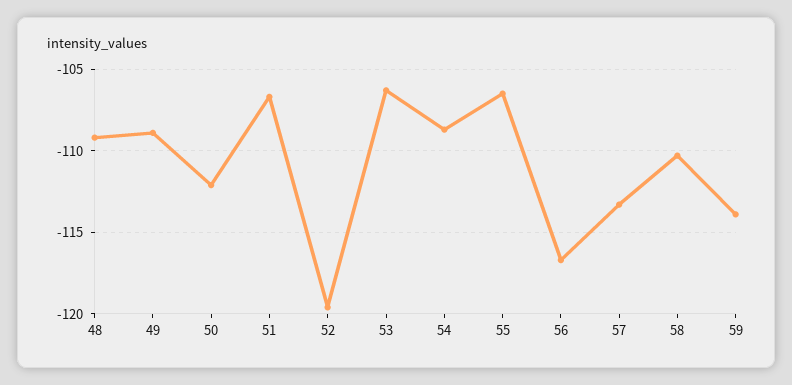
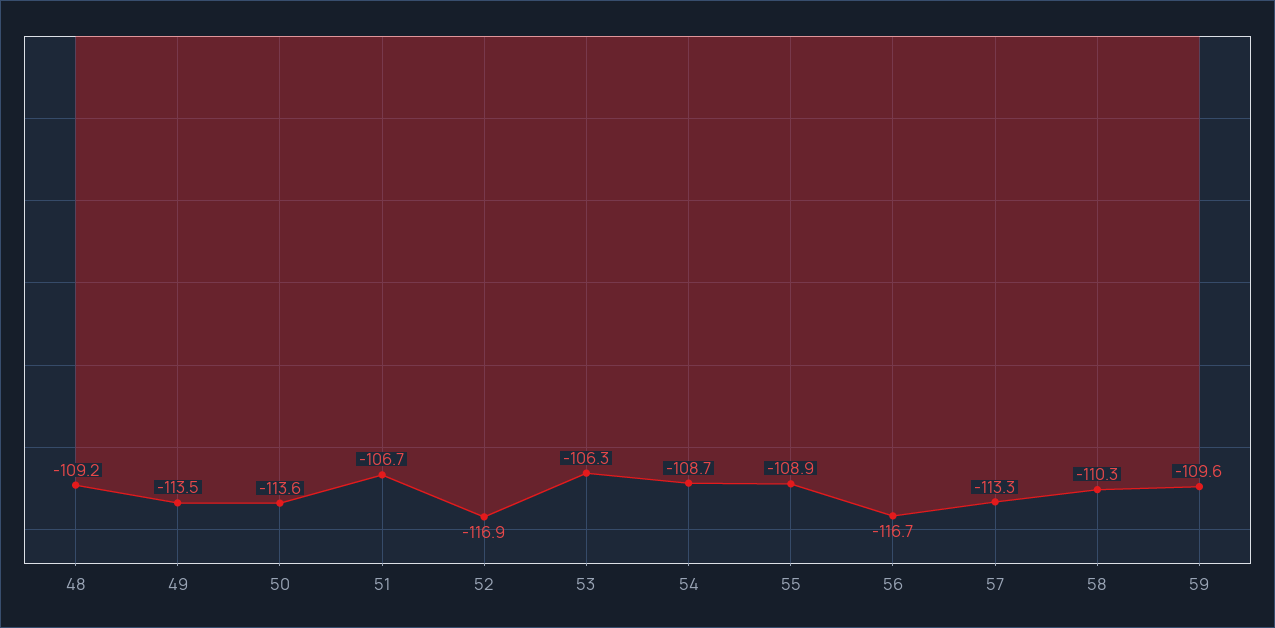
49: -109 -> -113.5
50: -112 -> -113.6
52: -119.5 -> -116.9
55: -106.5 -> -108.9
59: -114 -> -109.6

